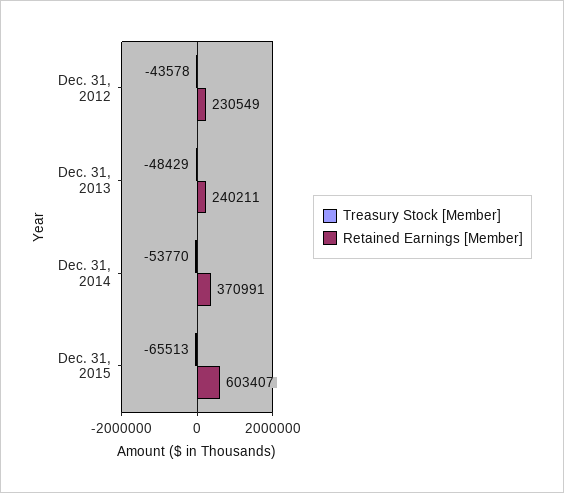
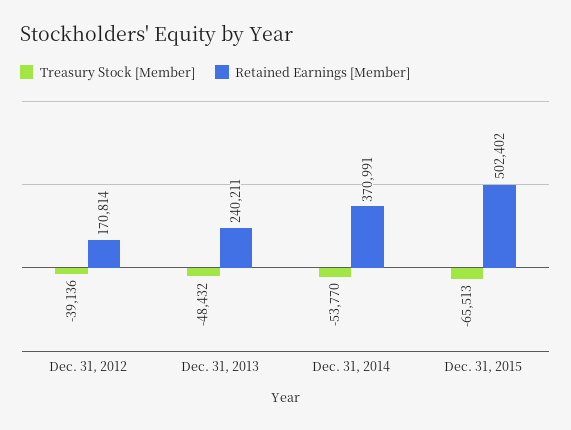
Treasury Stock [Member], Dec. 31, 2012: -43578 -> -39136
Retained Earnings [Member], Dec. 31, 2012: 230549 -> 170814
Treasury Stock [Member], Dec. 31, 2013: -48429 -> -48432
Retained Earnings [Member], Dec. 31, 2015: 603407 -> 502402

